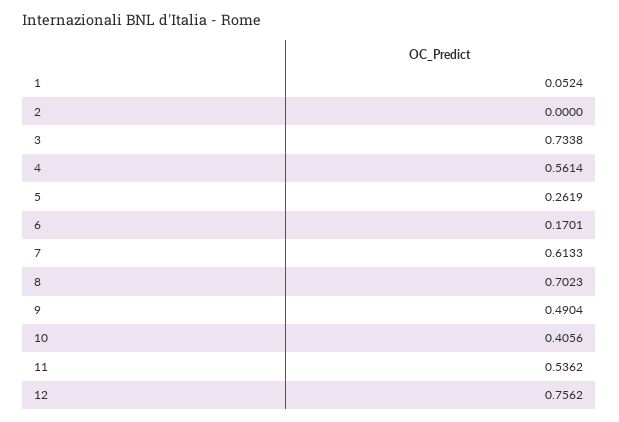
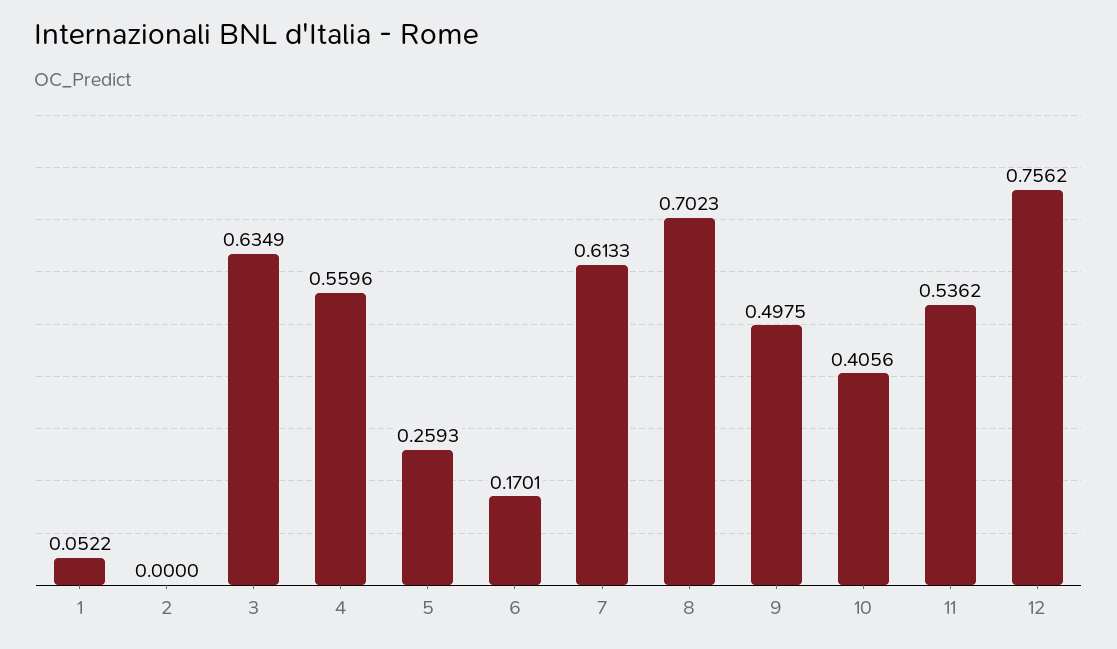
1: 0.0524 -> 0.0522
3: 0.7338 -> 0.6349
4: 0.5614 -> 0.5596
5: 0.2619 -> 0.2593
9: 0.4904 -> 0.4975

